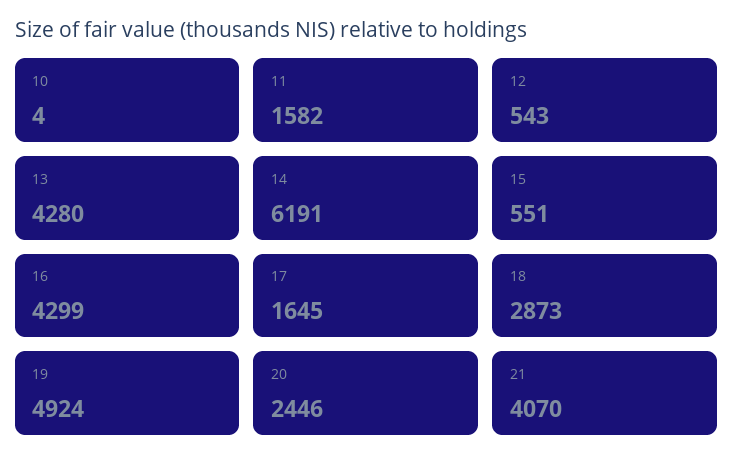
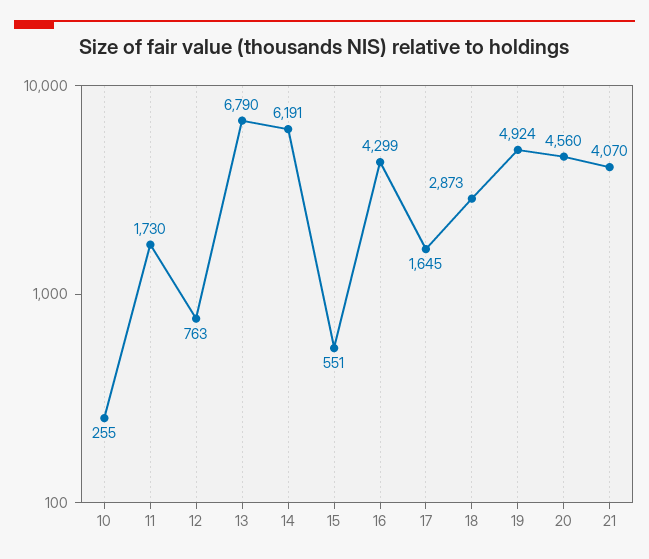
10: 4 -> 255
11: 1582 -> 1730
12: 543 -> 763
13: 4280 -> 6790
20: 2446 -> 4560

